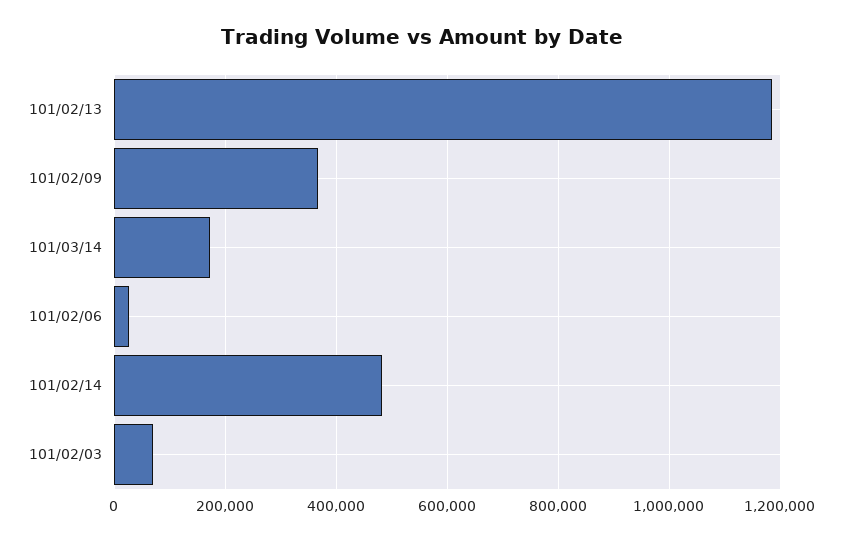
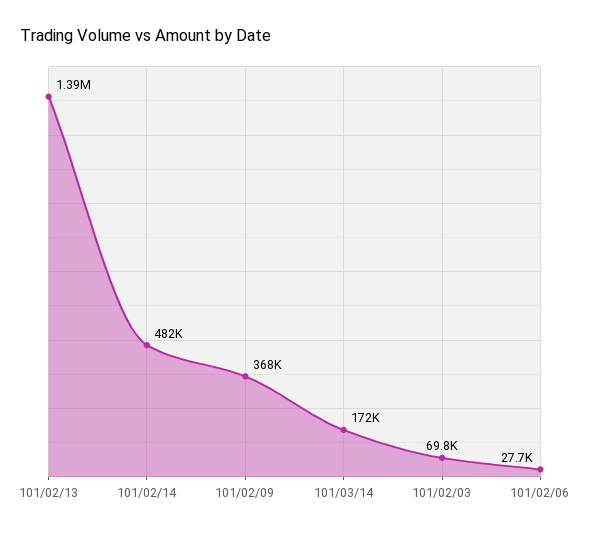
101/02/13: 1180000 -> 1390000

